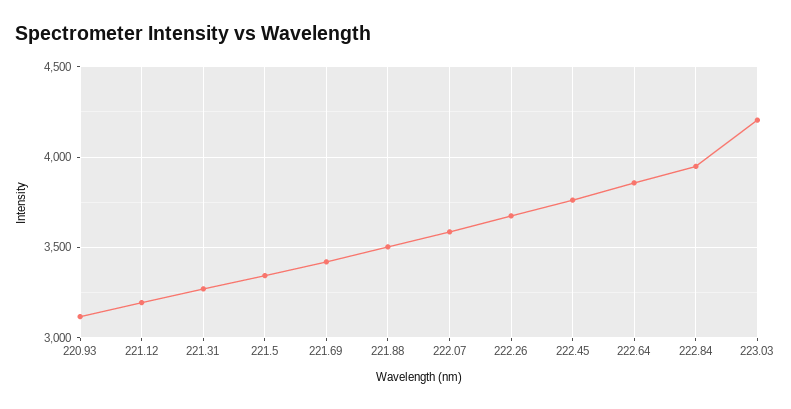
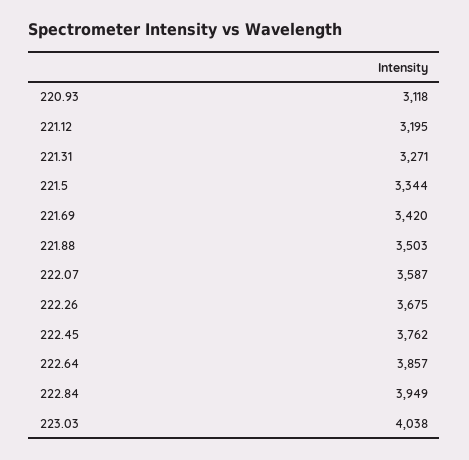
223.03: 4200 -> 4038

